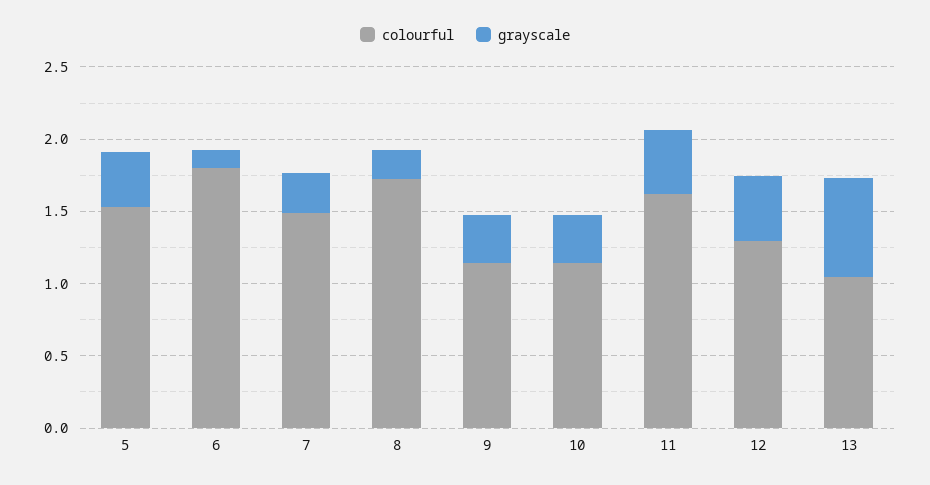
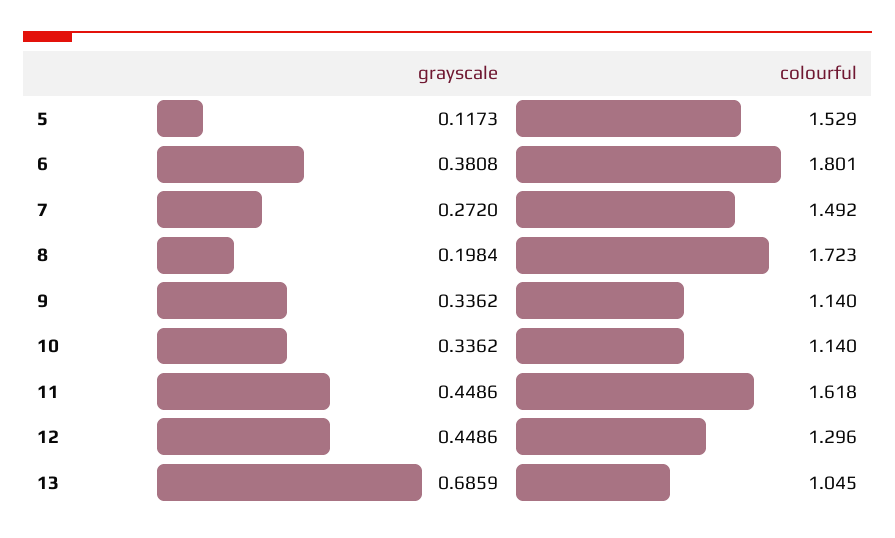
grayscale, 5: 0.4 -> 0.1173
grayscale, 6: 0.1 -> 0.3808

